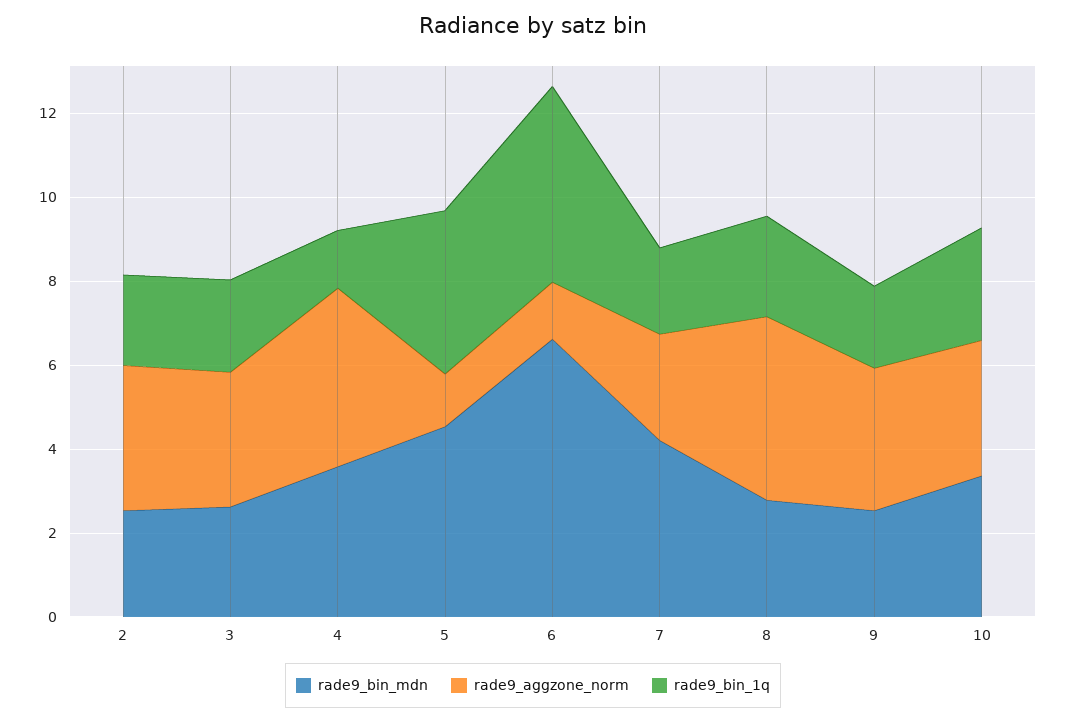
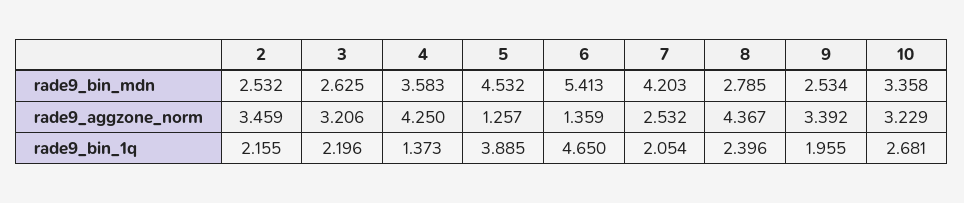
rade9_bin_mdn, 6: 6.5 -> 5.413

